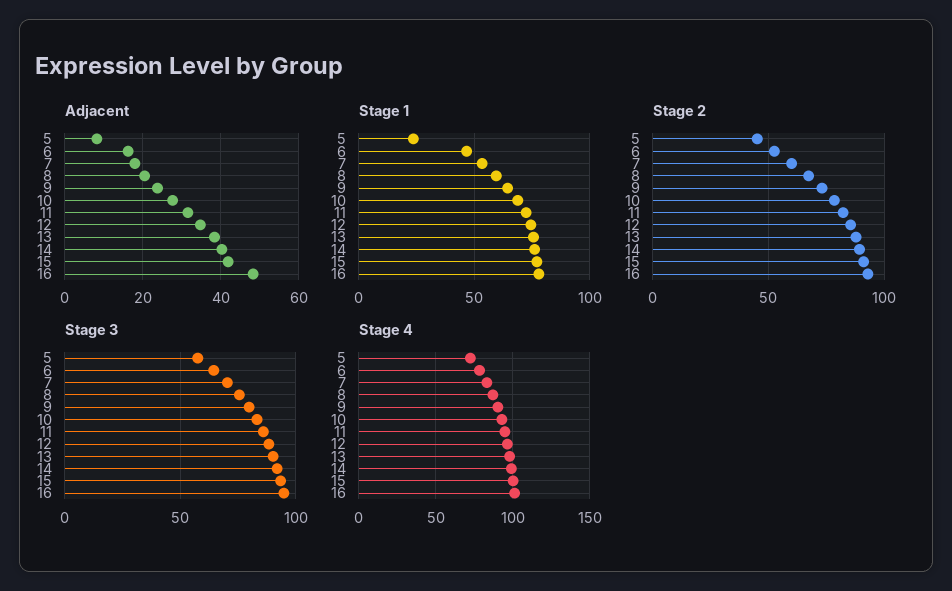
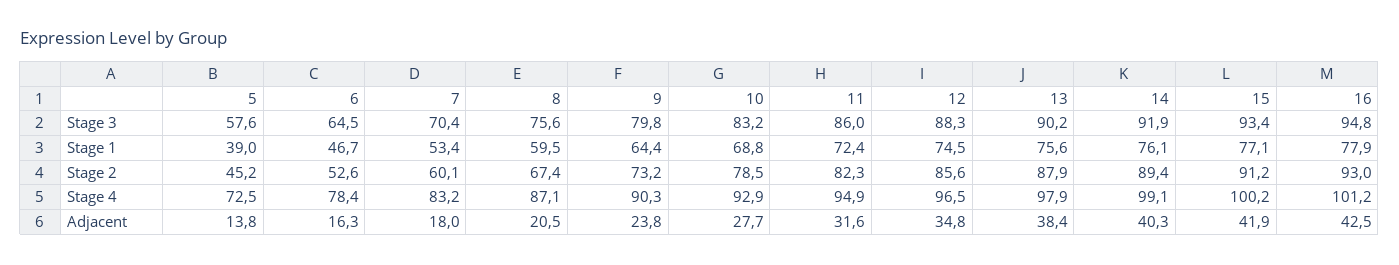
Adjacent, 5: 8 -> 13.8
Adjacent, 16: 48 -> 42.5
Stage 1, 5: 25 -> 39

